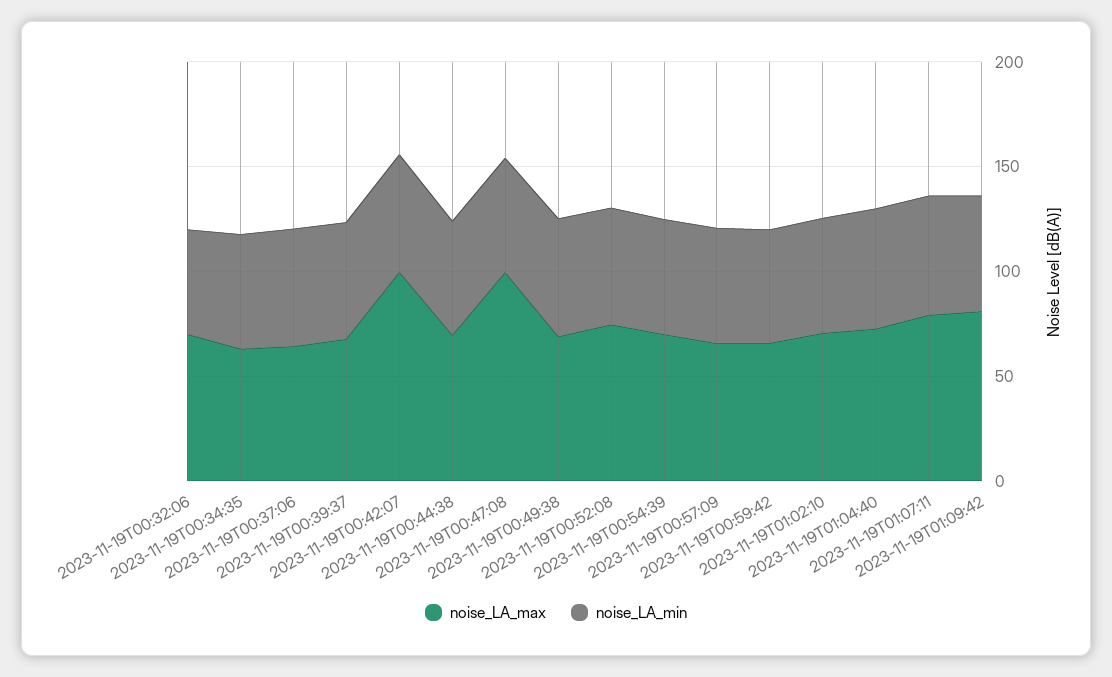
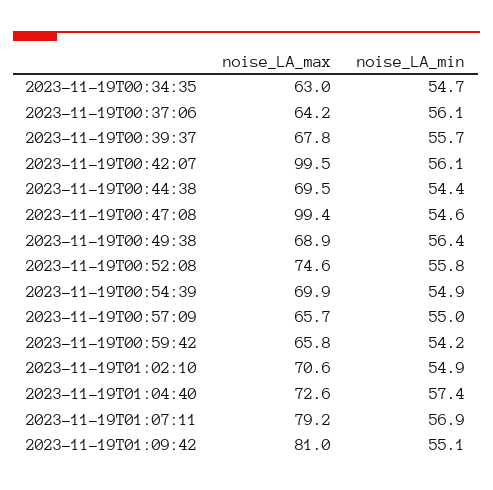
noise_LA_max, 2023-11-19T00:32:06: 70 -> none
noise_LA_min, 2023-11-19T00:32:06: 50 -> none

